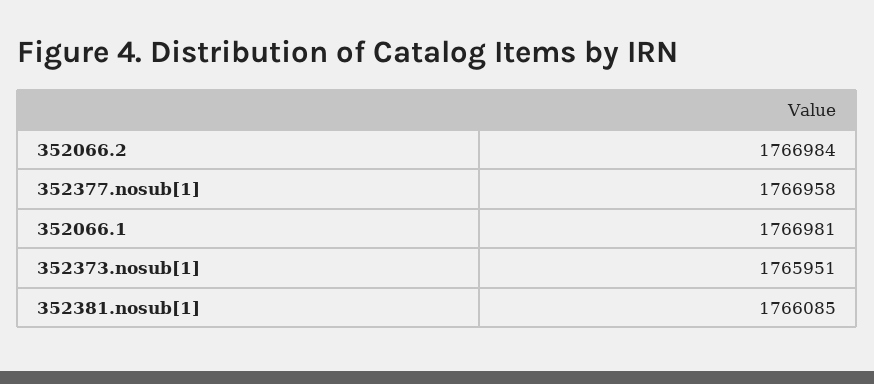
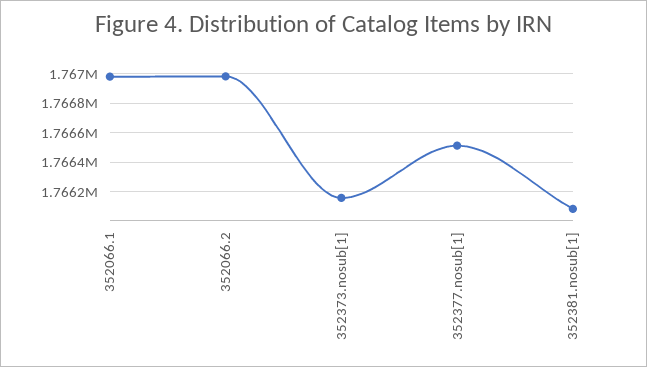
352377.nosub[1]: 1766958 -> 1766500
352373.nosub[1]: 1765951 -> 1766150

